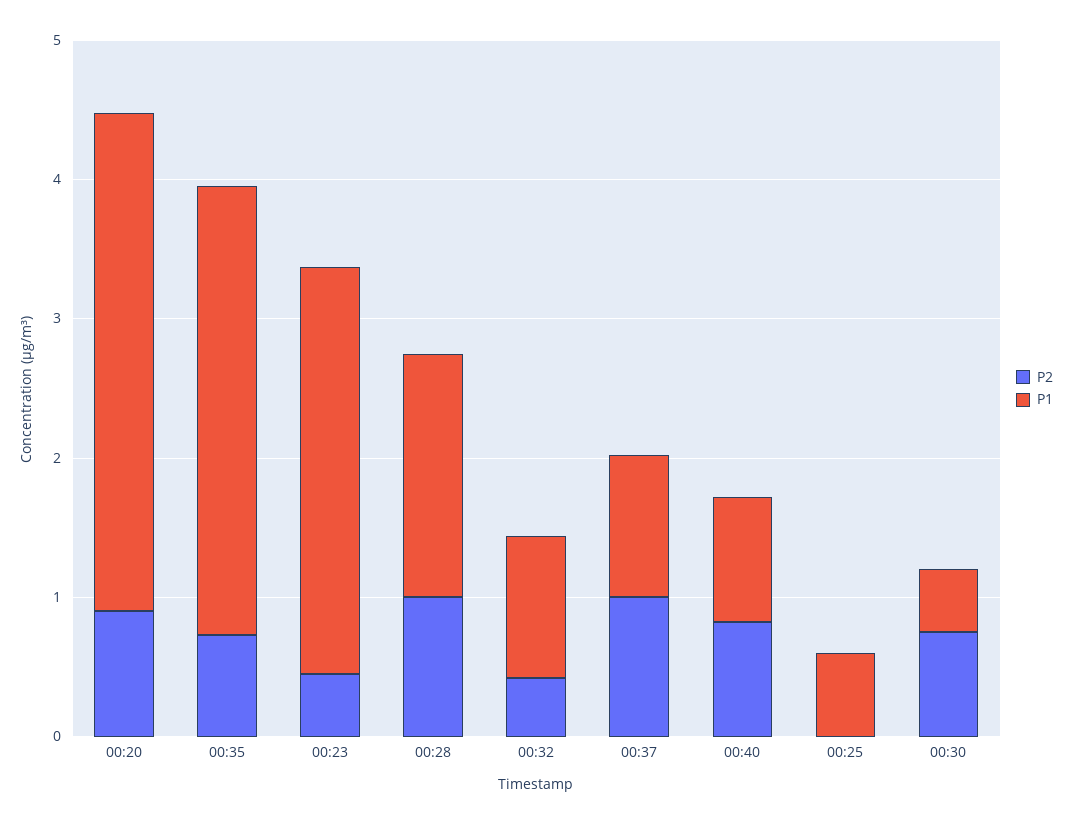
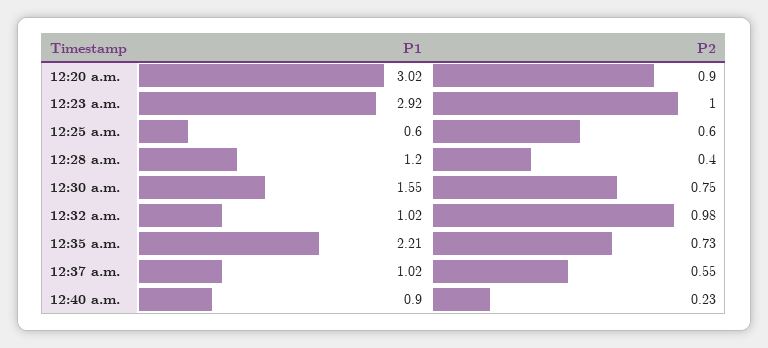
P1, 00:20: 3.6 -> 3.02
P1, 00:35: 3.2 -> 2.21
P2, 00:23: 0.4 -> 1
P2, 00:28: 1 -> 0.4
P1, 00:28: 1.8 -> 1.2
P2, 00:32: 0.4 -> 0.98
P2, 00:37: 1 -> 0.55
P2, 00:40: 0.8 -> 0.23
P2, 00:25: 0 -> 0.6
P1, 00:30: 0.4 -> 1.55

